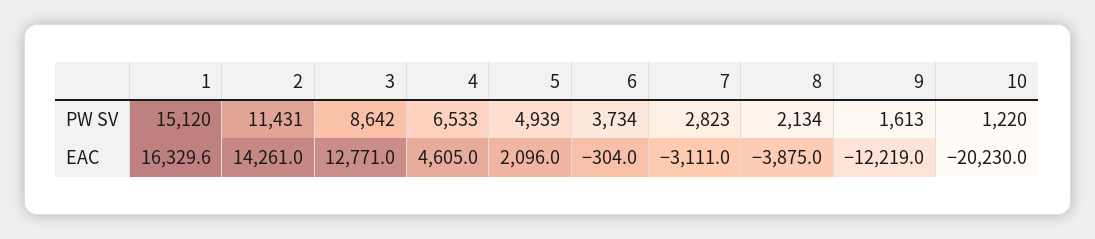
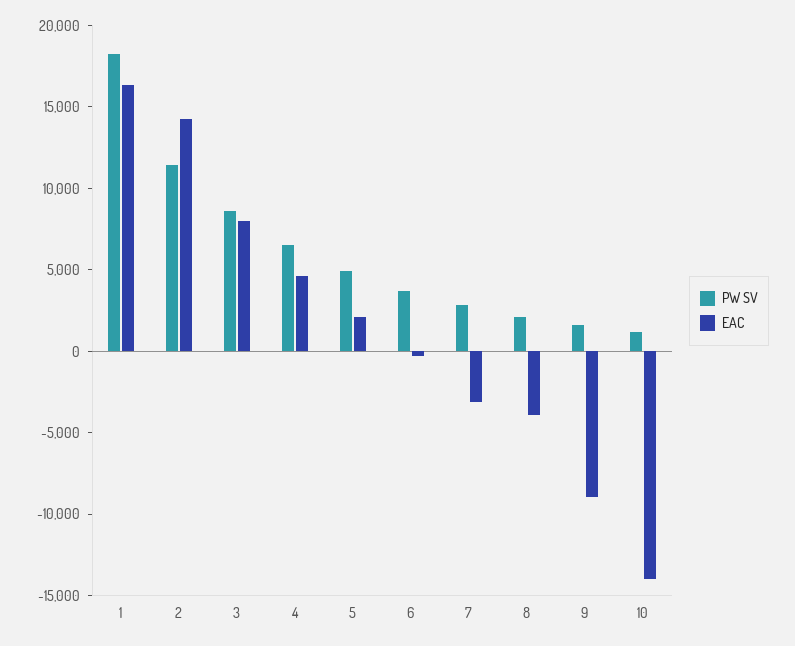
PW SV, 1: 15120 -> 18000
EAC, 3: 12771 -> 8000
EAC, 9: -12219 -> -9000
EAC, 10: -20230 -> -14000

